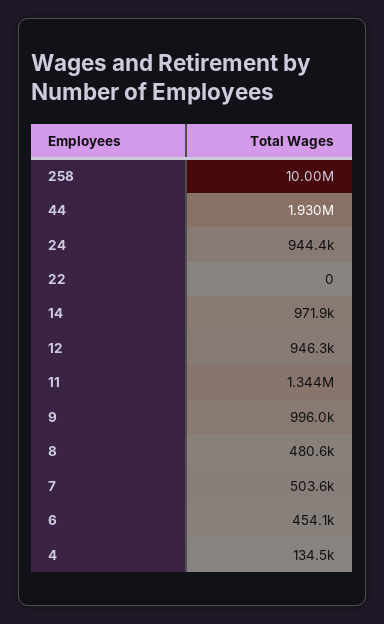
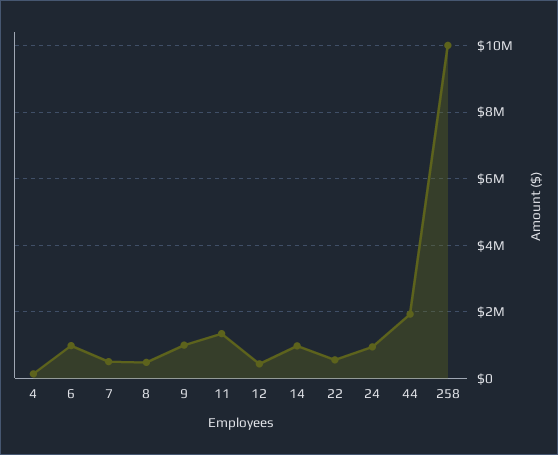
22: 0 -> 600000
12: 946300 -> 400000
6: 454100 -> 1000000

